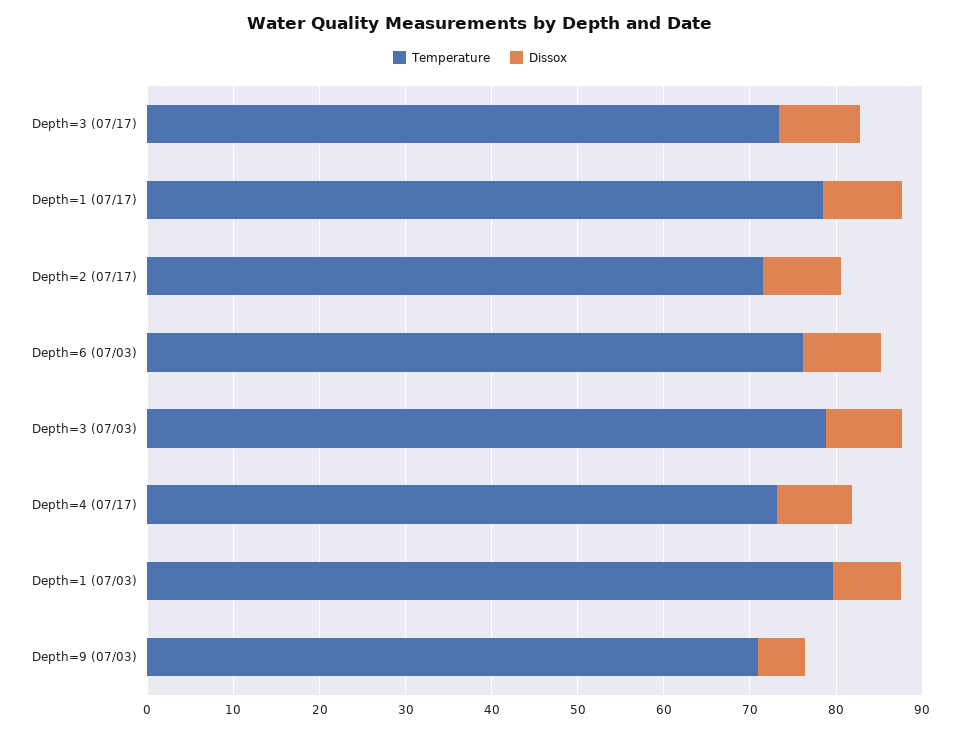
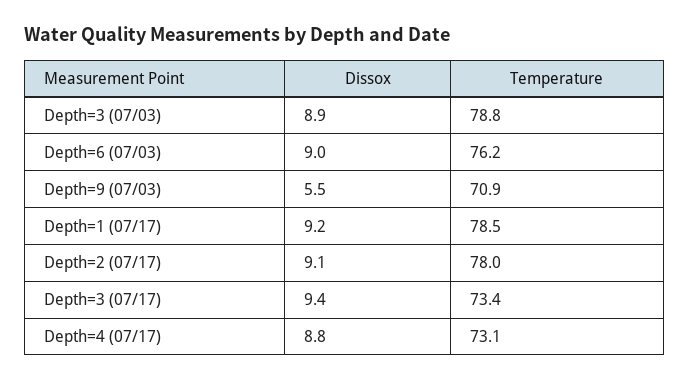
Temperature, Depth=2 (07/17): 72 -> 78
Temperature, Depth=1 (07/03): 80 -> none
Dissox, Depth=1 (07/03): 8 -> none

